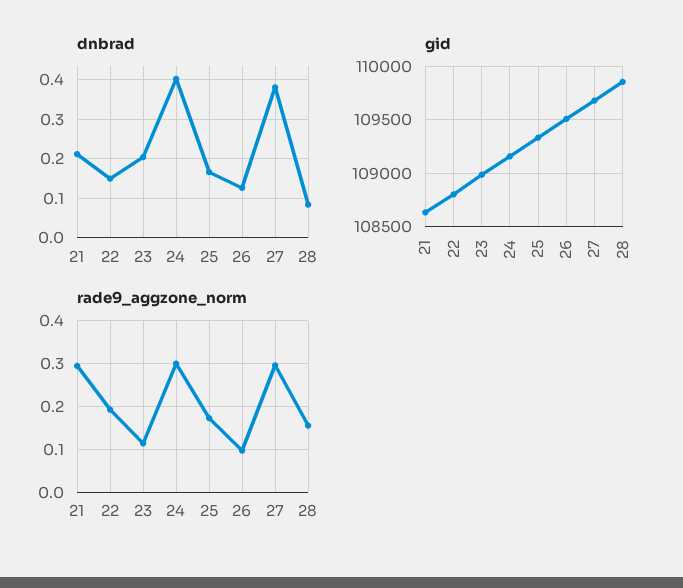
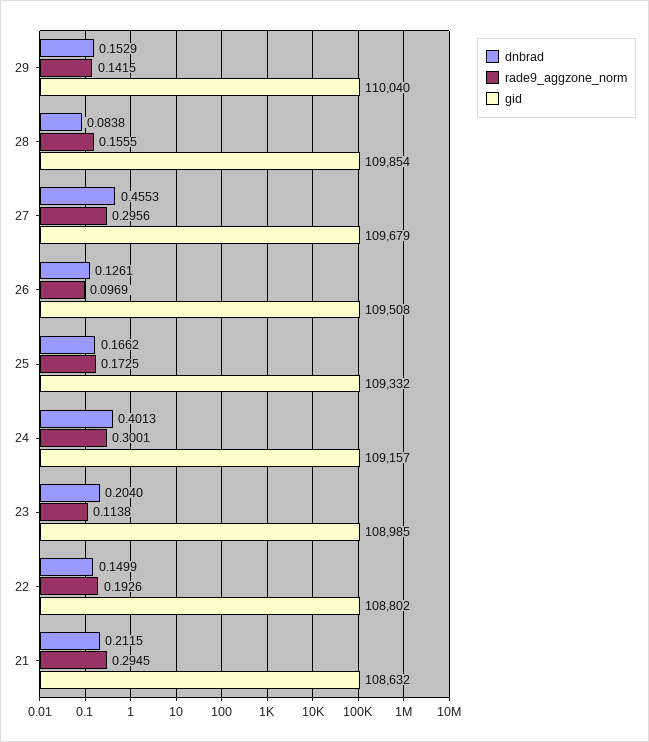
dnbrad, 27: 0.38 -> 0.4553
dnbrad, 29: none -> 0.1529
rade9_aggzone_norm, 29: none -> 0.1415
gid, 29: none -> 110040

